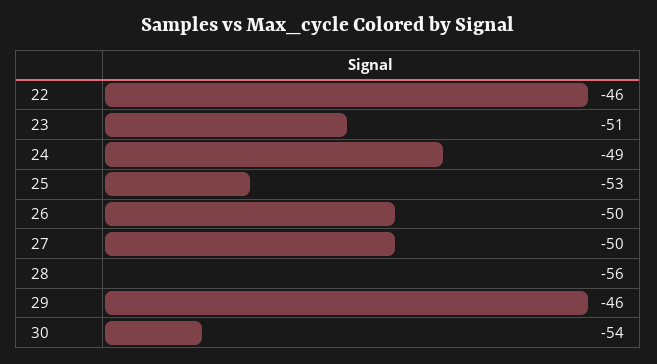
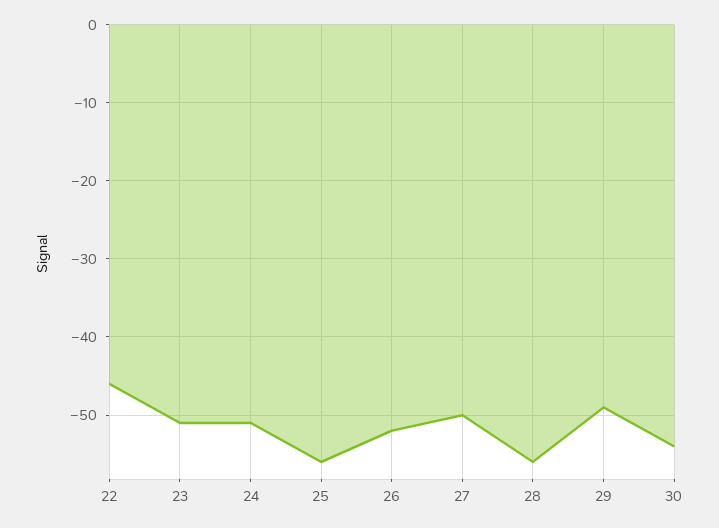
24: -49 -> -51
25: -53 -> -56
26: -50 -> -52
29: -46 -> -49

